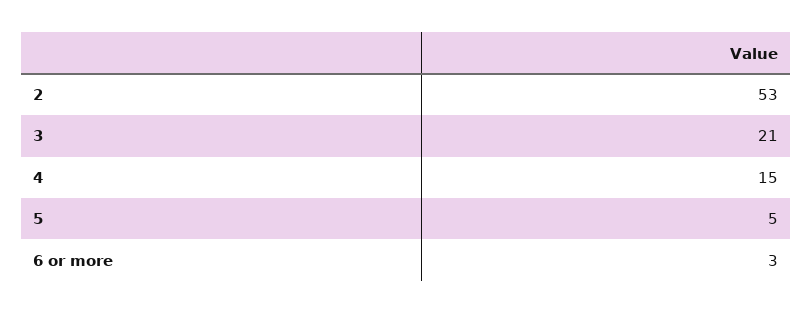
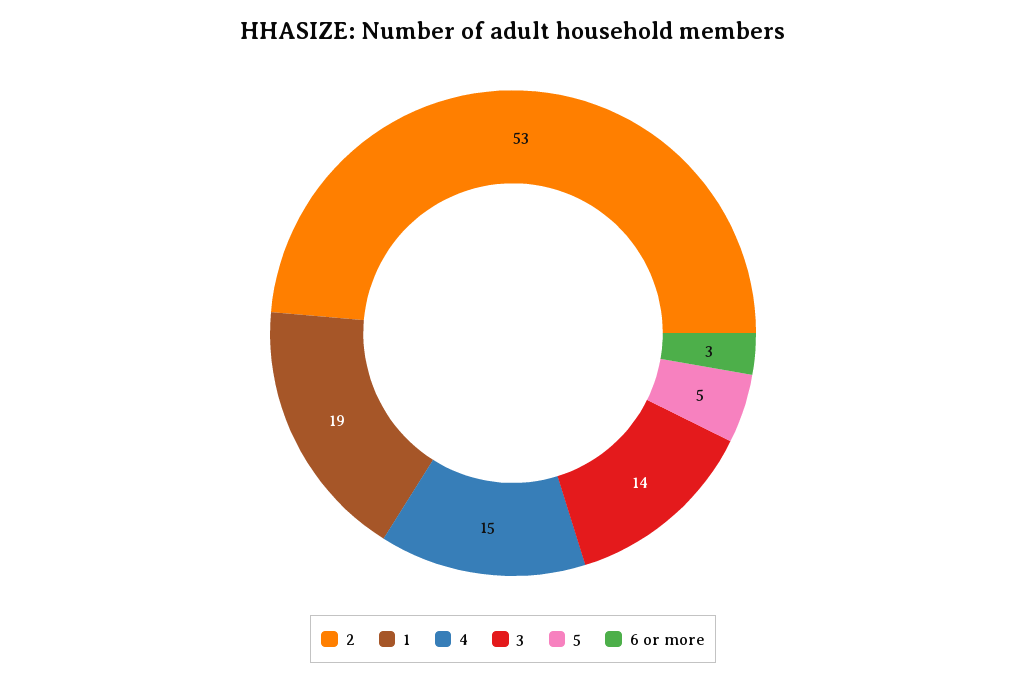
3: 21 -> 14
1: none -> 19

